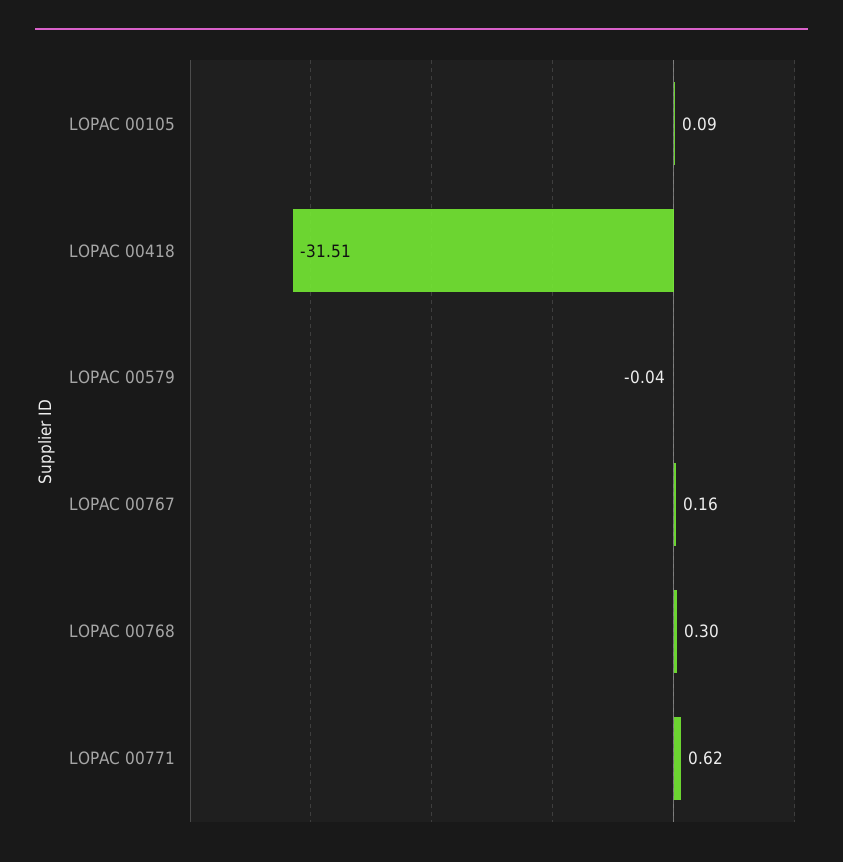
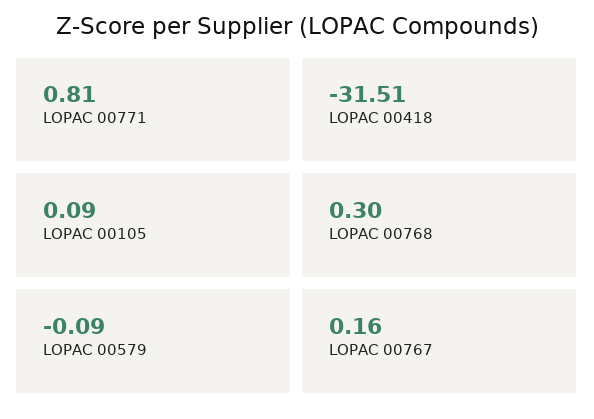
LOPAC 00579: -0.04 -> -0.09
LOPAC 00771: 0.62 -> 0.81

